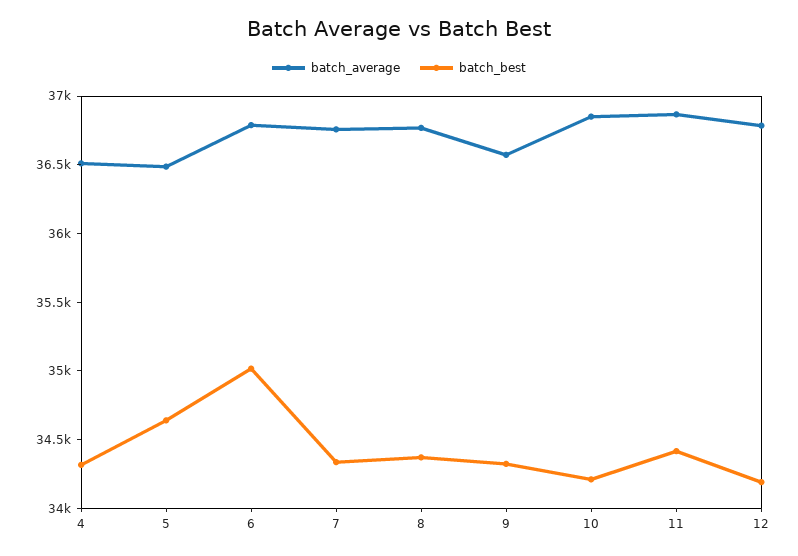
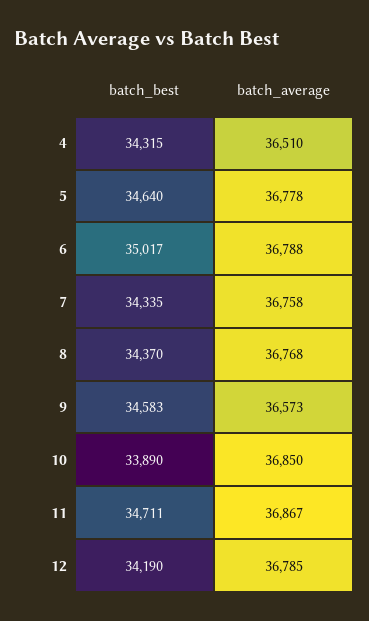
batch_average, 5: 36500 -> 36778
batch_best, 9: 34300 -> 34583
batch_best, 10: 34200 -> 33890
batch_best, 11: 34400 -> 34711

